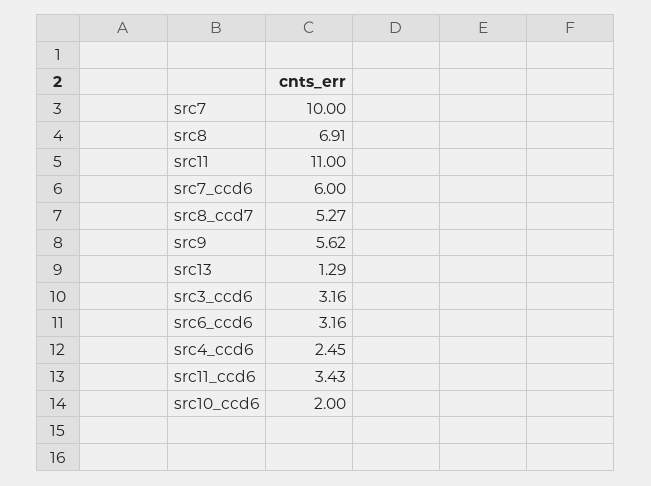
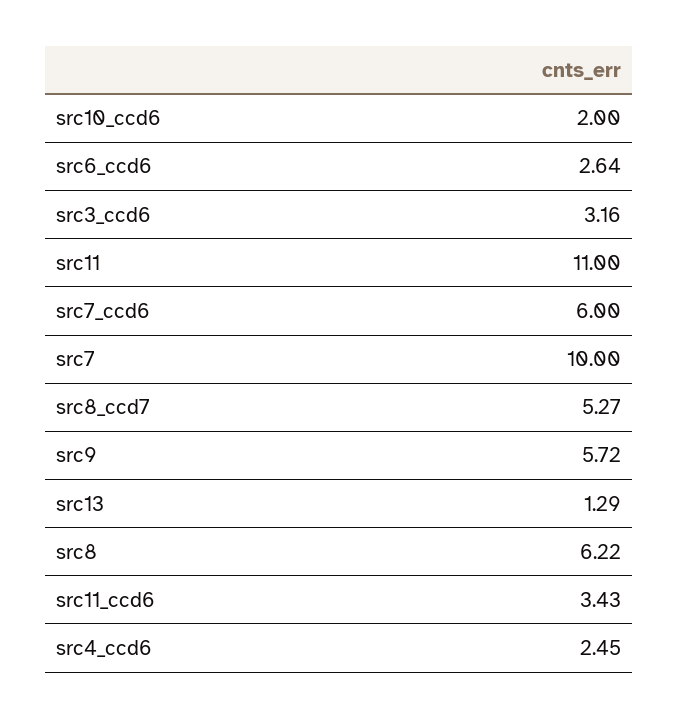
src8: 6.91 -> 6.22
src9: 5.62 -> 5.72
src6_ccd6: 3.16 -> 2.64

